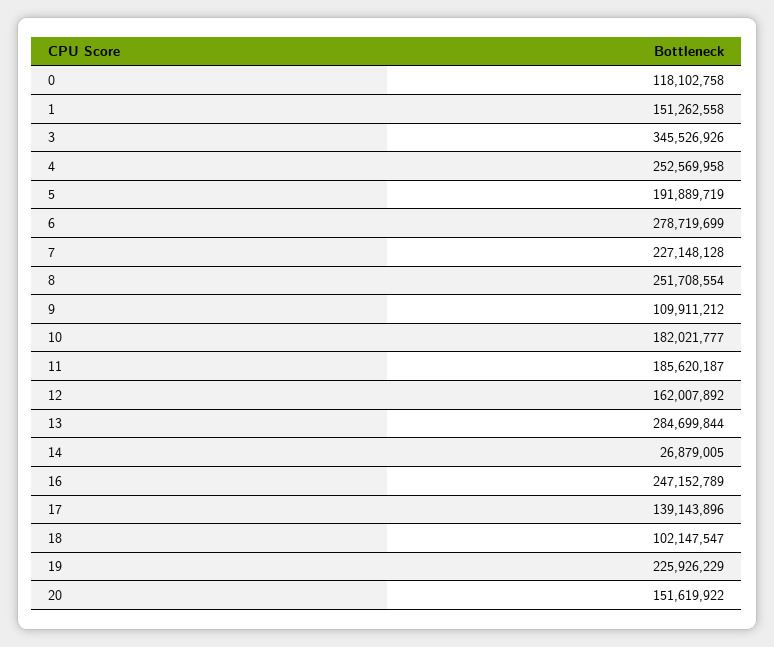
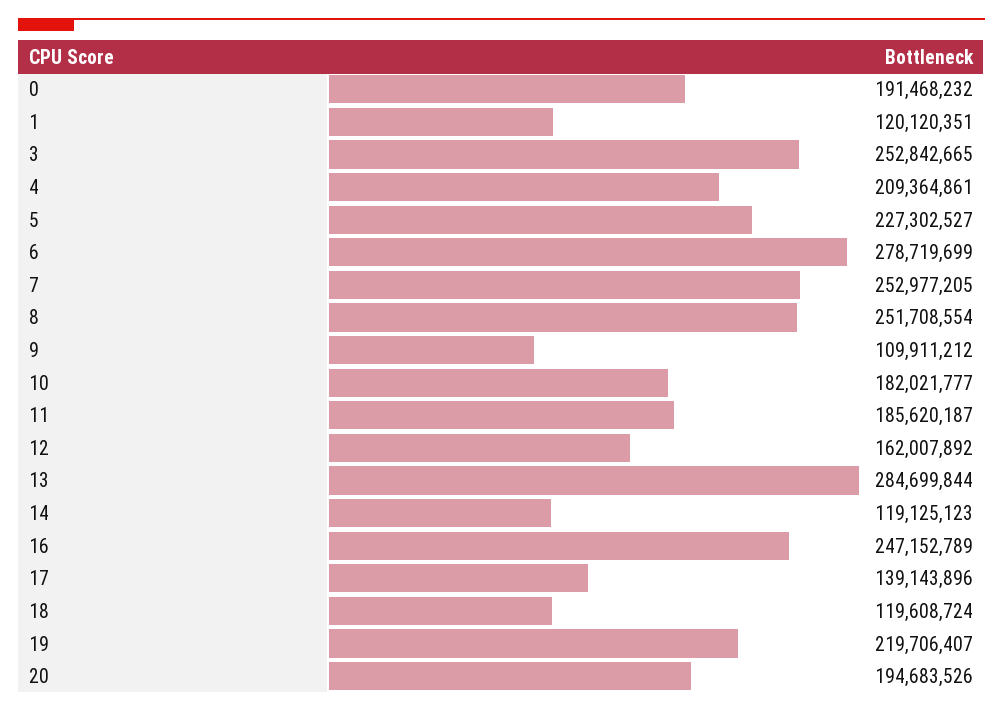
0: 118102758 -> 191468232
1: 151262558 -> 120120351
3: 345526926 -> 252842665
4: 252569958 -> 209364861
5: 191889719 -> 227302527
7: 227148128 -> 252977205
14: 26879005 -> 119125123
18: 102147547 -> 119608724
19: 225926229 -> 219706407
20: 151619922 -> 194683526

